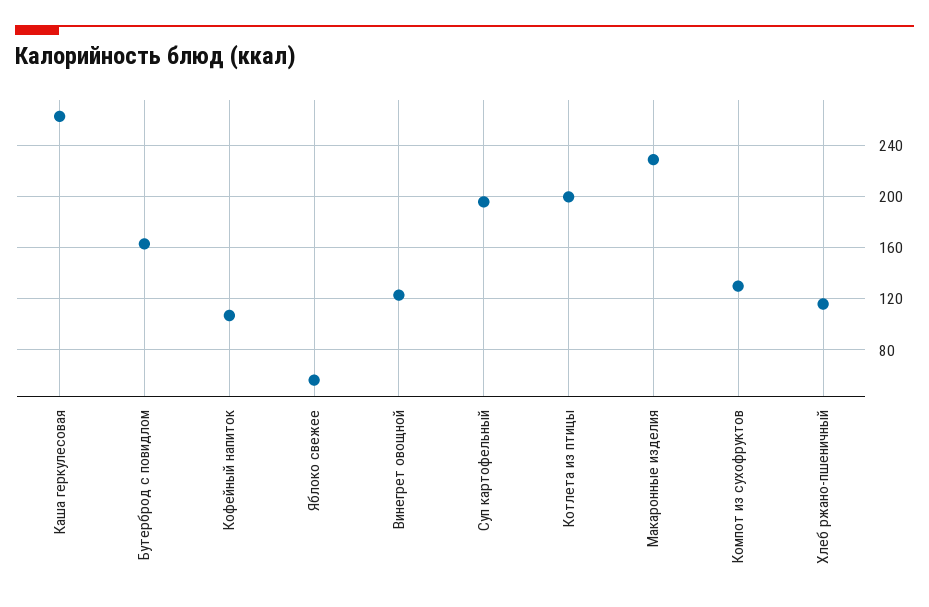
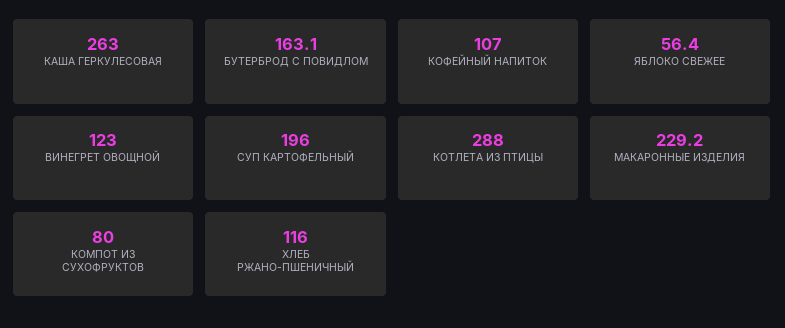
Котлета из птицы: 200 -> 288
Компот из сухофруктов: 130 -> 80

